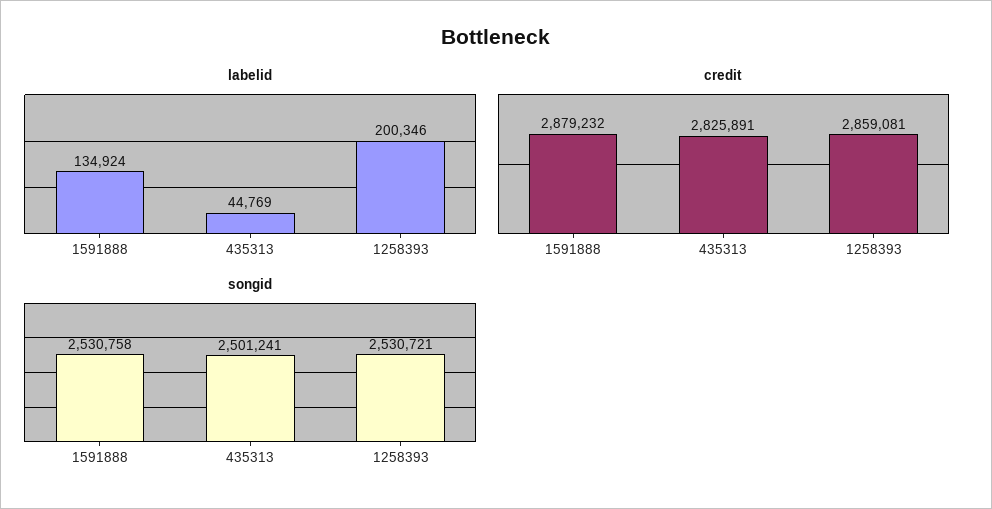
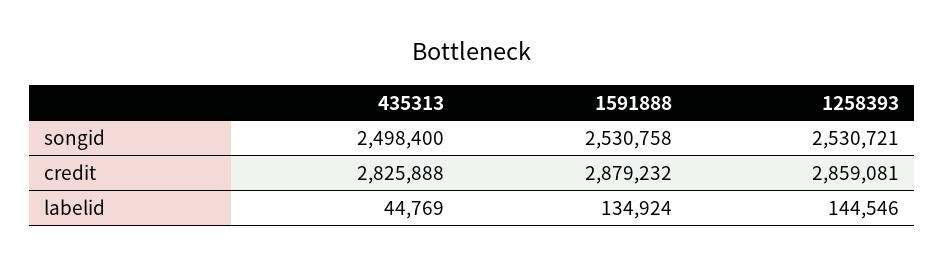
labelid, 1258393: 200346 -> 144546
credit, 435313: 2825891 -> 2825888
songid, 435313: 2501241 -> 2498400

